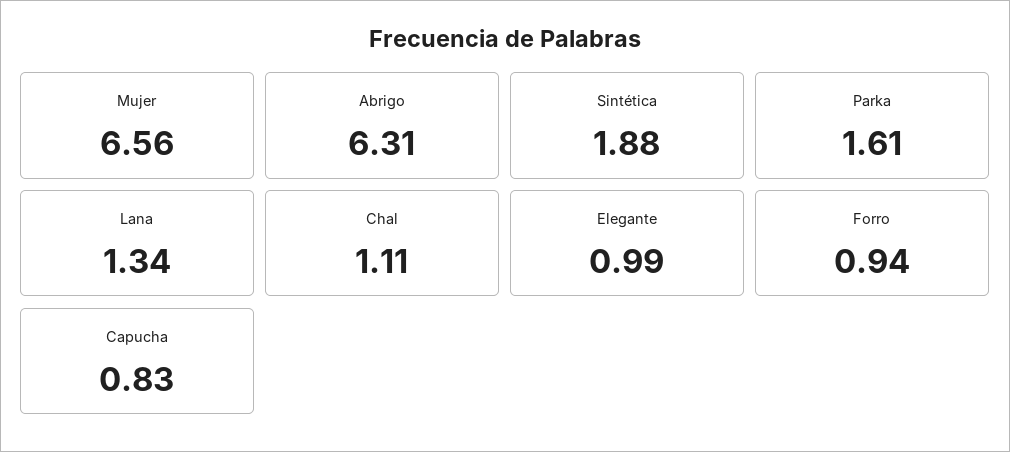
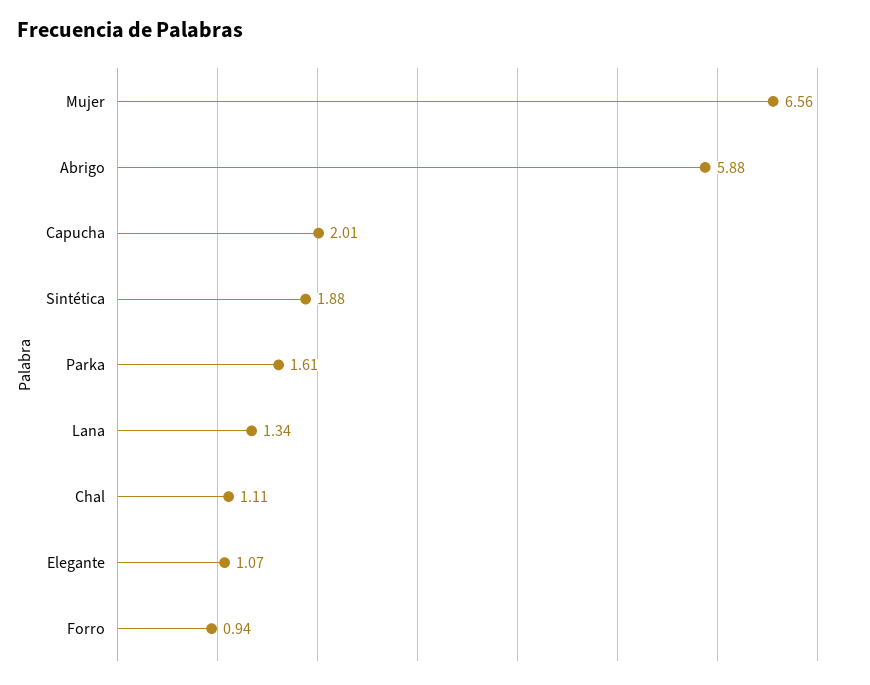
Abrigo: 6.31 -> 5.88
Elegante: 0.99 -> 1.07
Capucha: 0.83 -> 2.01

